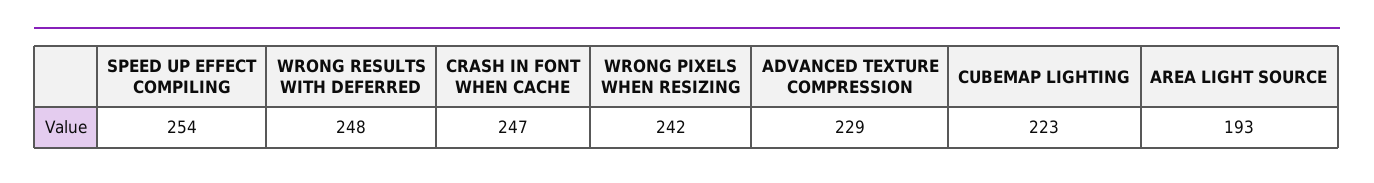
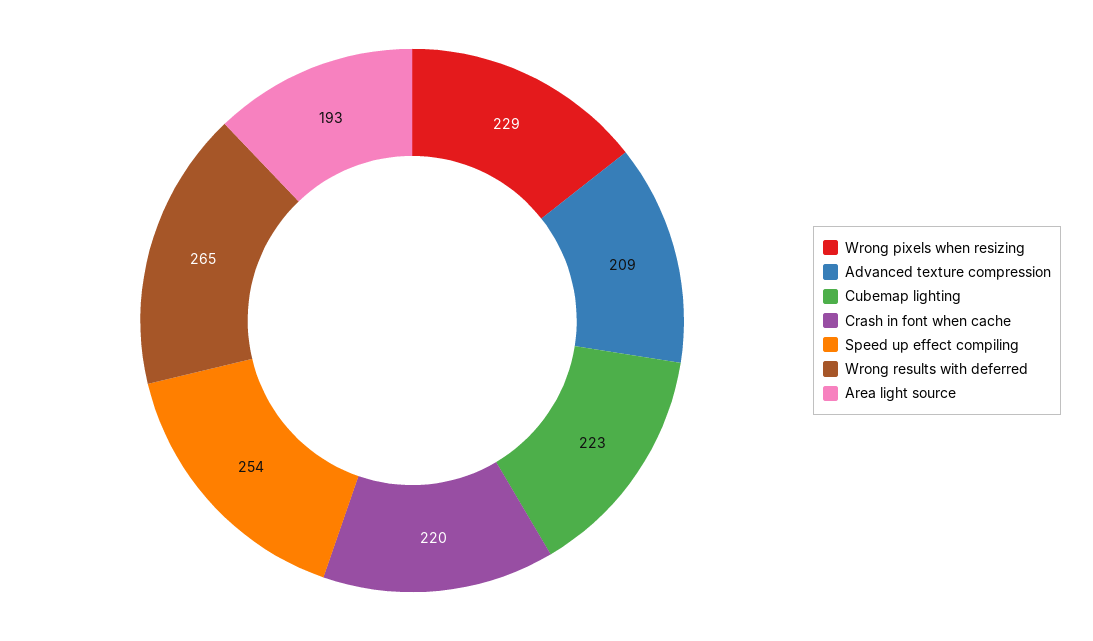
WRONG RESULTS WITH DEFERRED: 248 -> 265
CRASH IN FONT WHEN CACHE: 247 -> 220
WRONG PIXELS WHEN RESIZING: 242 -> 229
ADVANCED TEXTURE COMPRESSION: 229 -> 209

